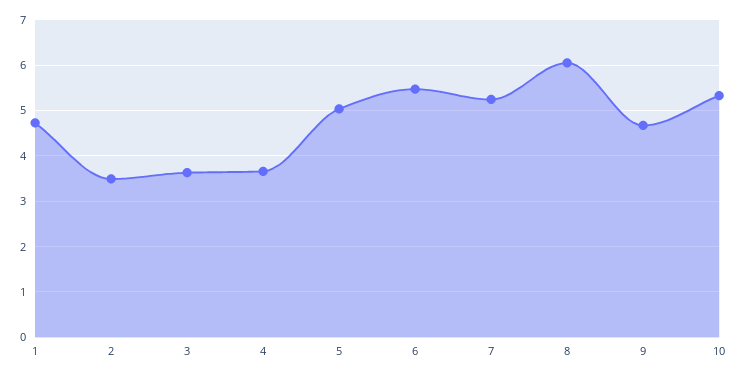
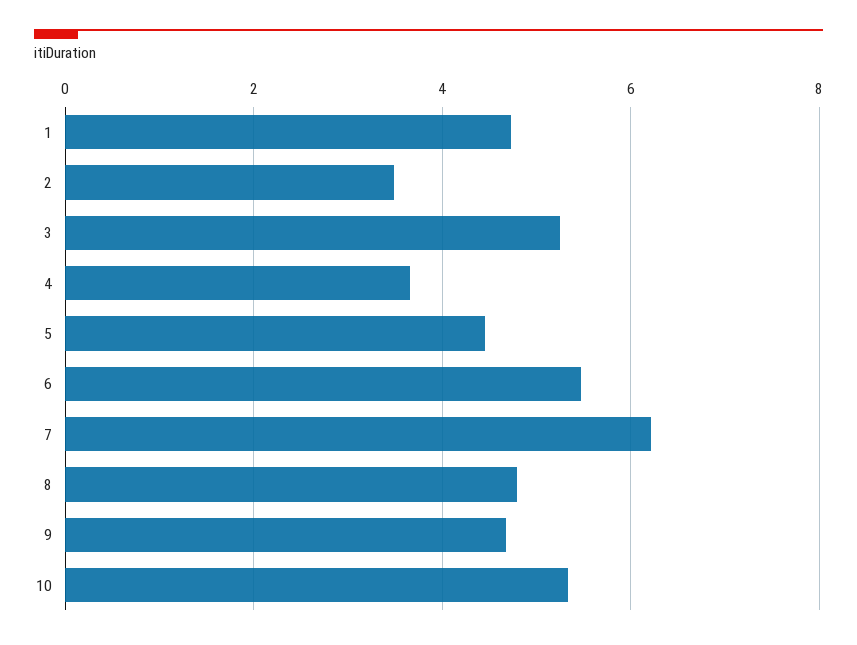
3: 3.6 -> 5.2
5: 5 -> 4.4
7: 5.2 -> 6.2
8: 6 -> 4.8

